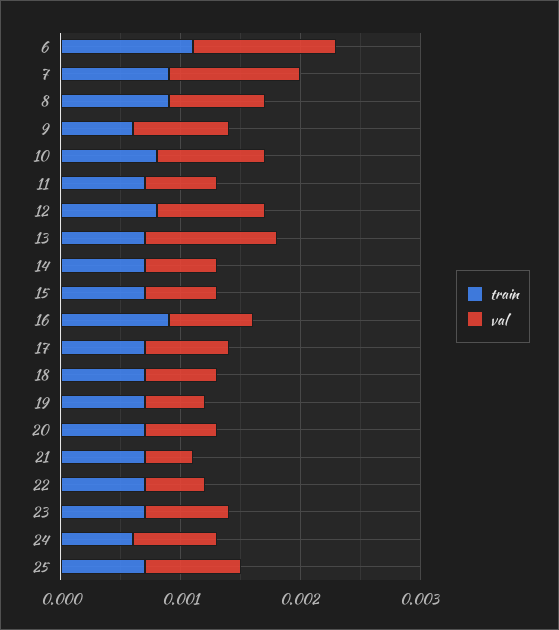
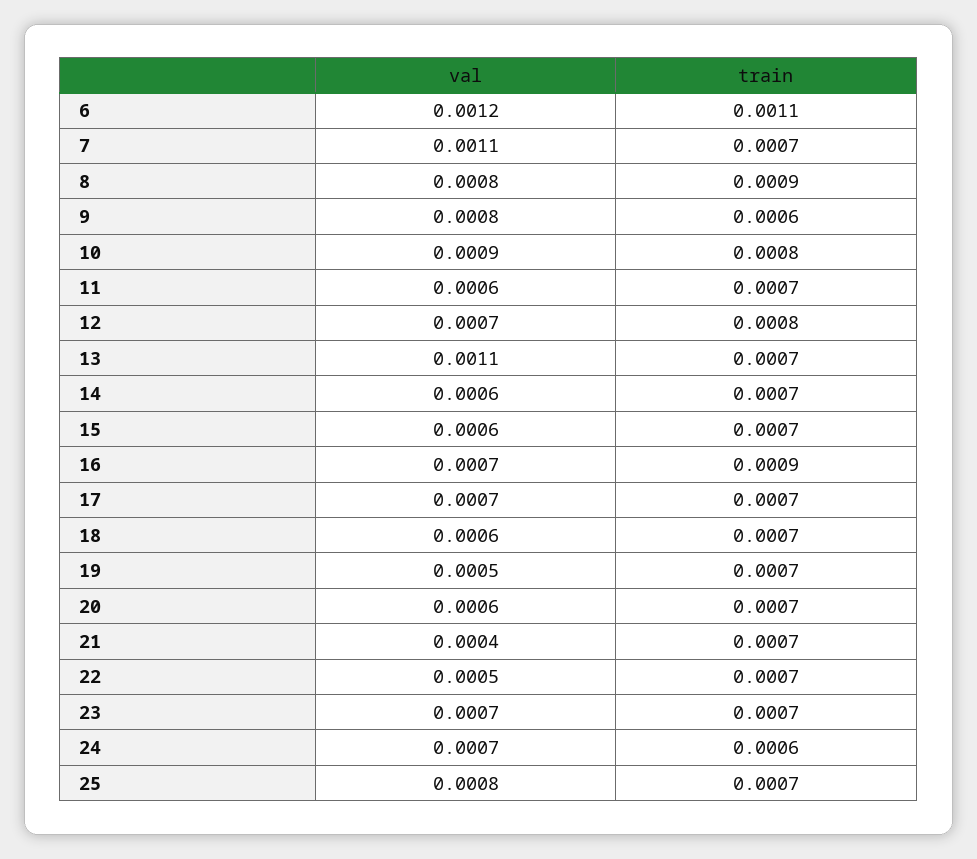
train, 7: 0.0009 -> 0.0007
val, 12: 0.0009 -> 0.0007

